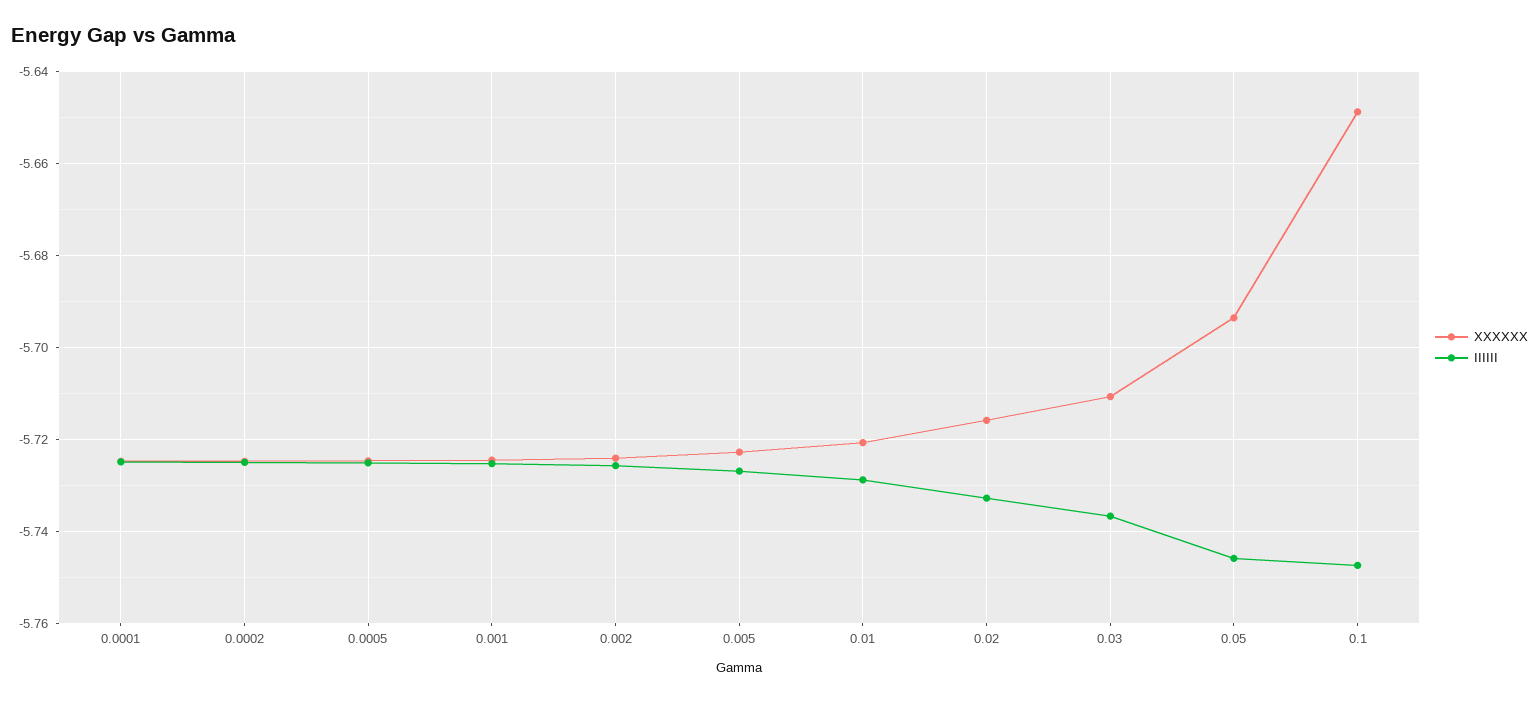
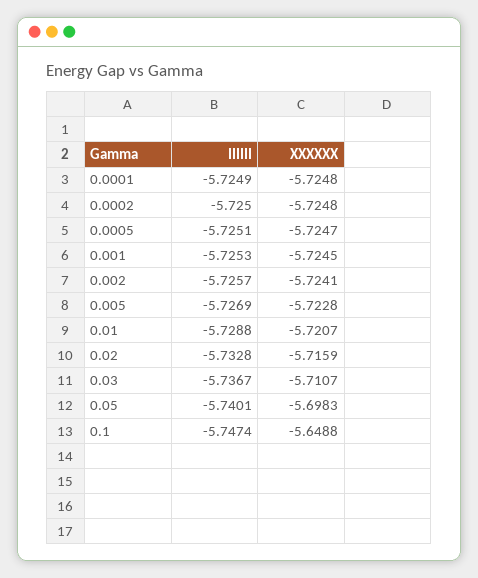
XXXXXX, 0.05: -5.694 -> -5.6983
IIIIII, 0.05: -5.746 -> -5.7401

